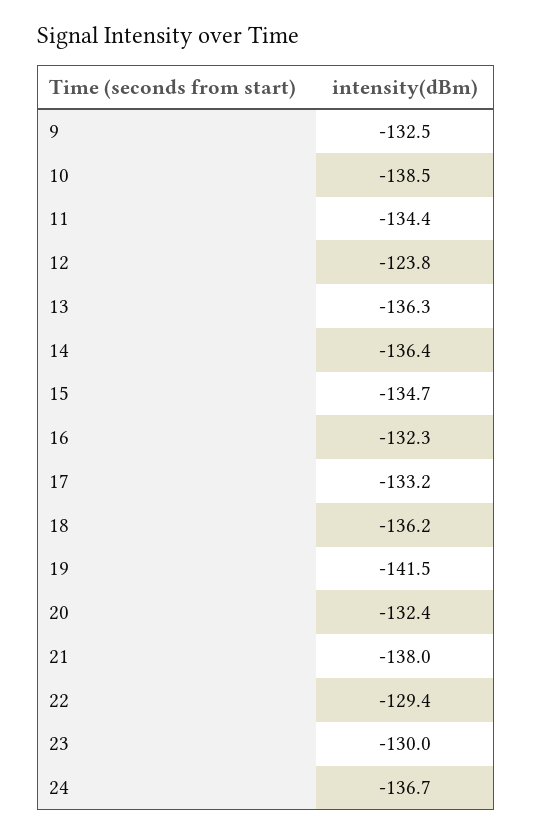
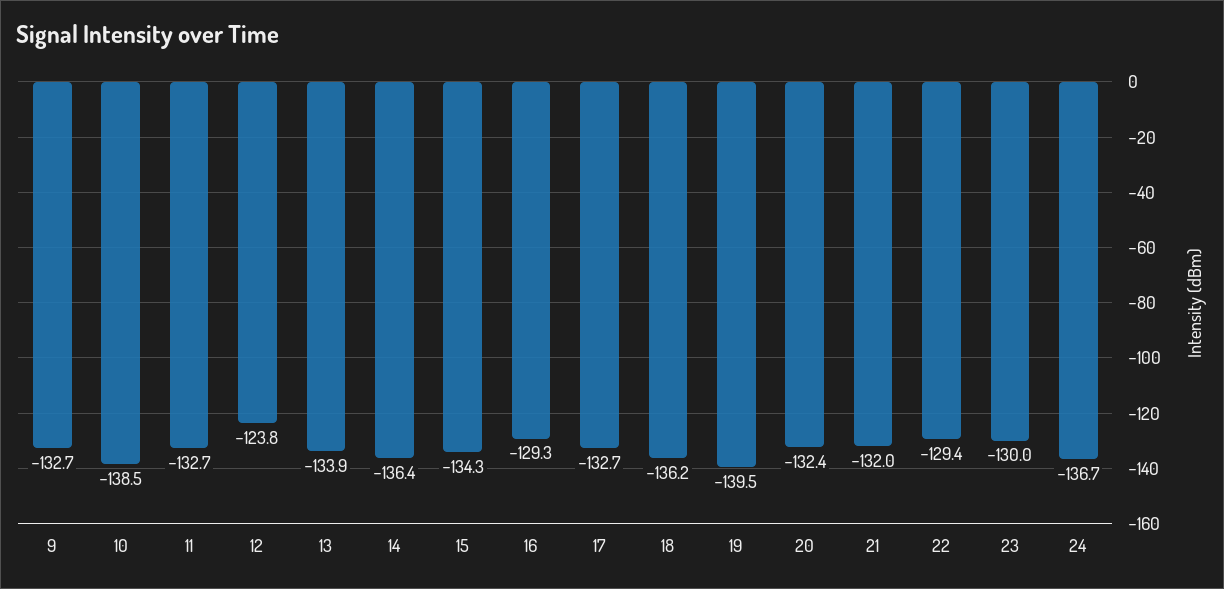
9: -132.5 -> -132.7
11: -134.4 -> -132.7
13: -136.3 -> -133.9
15: -134.7 -> -134.3
16: -132.3 -> -129.3
17: -133.2 -> -132.7
19: -141.5 -> -139.5
21: -138 -> -132

